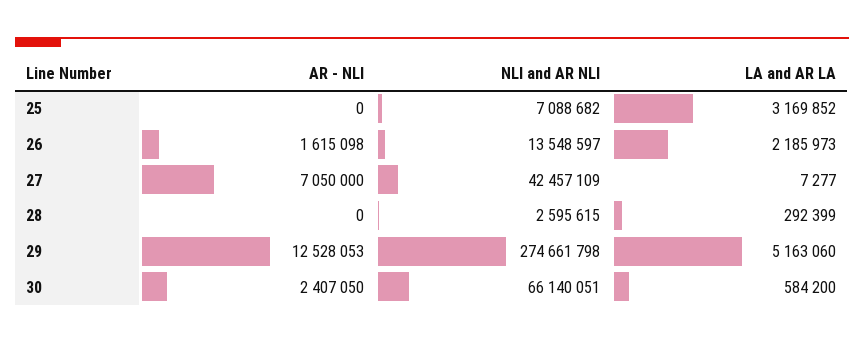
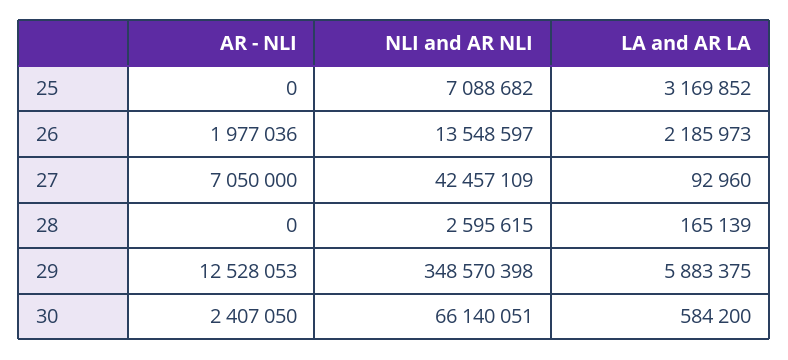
AR - NLI, 26: 1615098 -> 1977036
LA and AR LA, 27: 7277 -> 92960
LA and AR LA, 28: 292399 -> 165139
NLI and AR NLI, 29: 274661798 -> 348570398
LA and AR LA, 29: 5163060 -> 5883375

